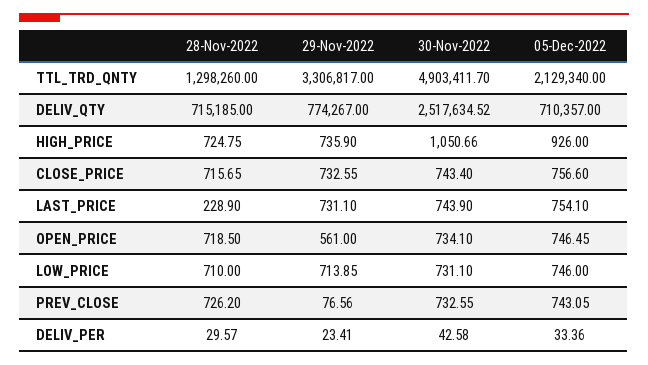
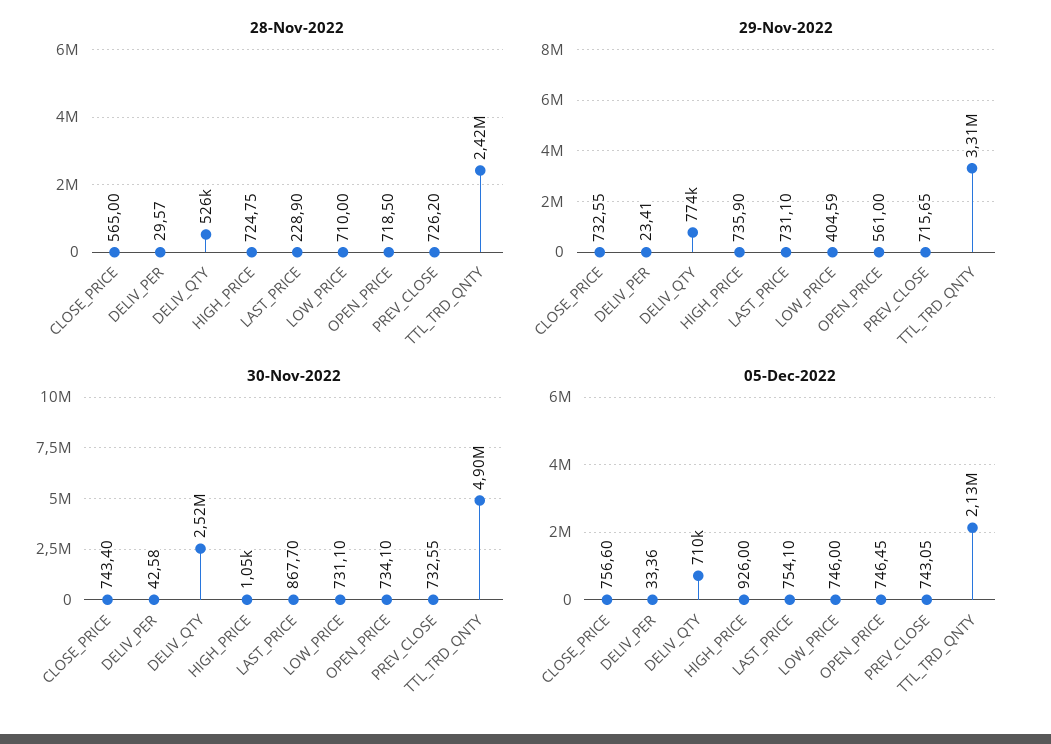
28-Nov-2022, TTL_TRD_QNTY: 1298260 -> 2420000
28-Nov-2022, DELIV_QTY: 715185 -> 526000
28-Nov-2022, CLOSE_PRICE: 715.65 -> 565
30-Nov-2022, LAST_PRICE: 743.9 -> 867.7
29-Nov-2022, LOW_PRICE: 713.85 -> 404.59
29-Nov-2022, PREV_CLOSE: 76.56 -> 715.65

